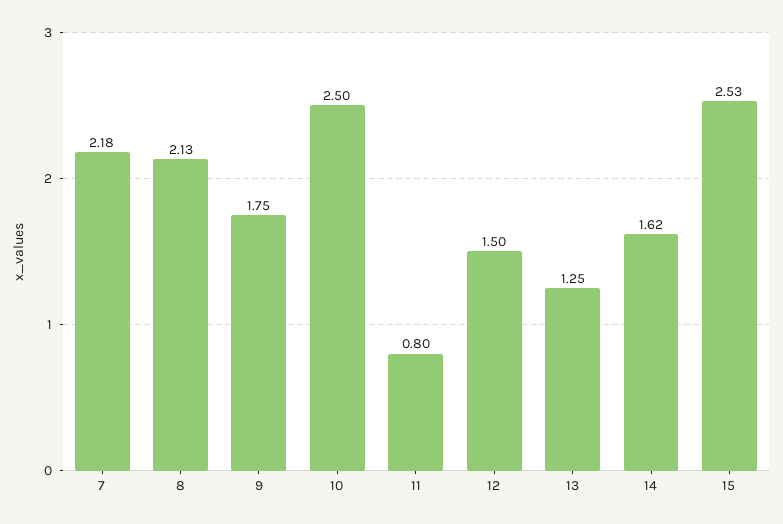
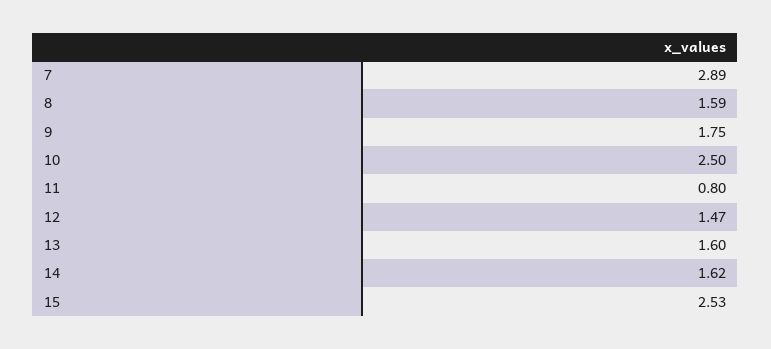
7: 2.18 -> 2.89
8: 2.13 -> 1.59
12: 1.5 -> 1.47
13: 1.25 -> 1.6

